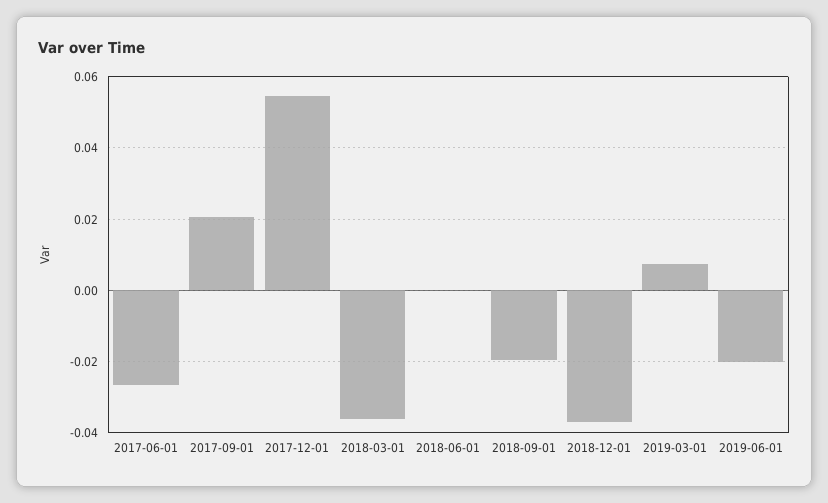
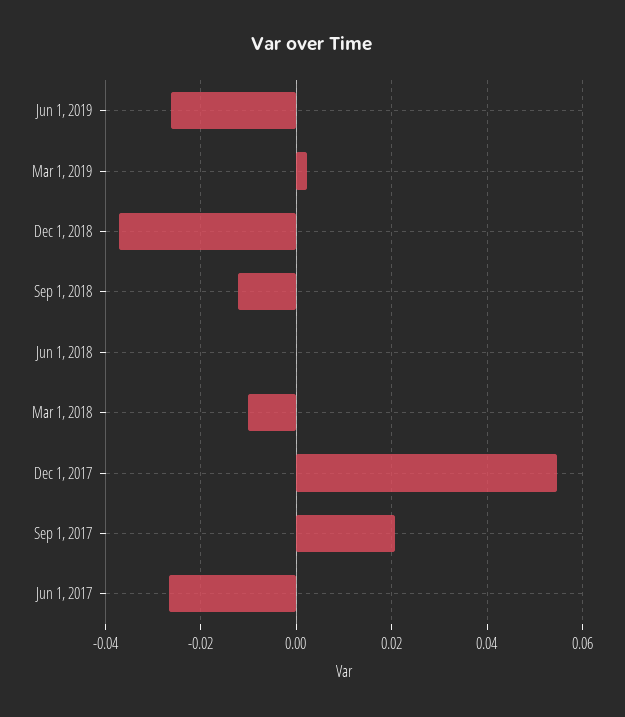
2018-03-01: -0.036 -> -0.01
2018-09-01: -0.02 -> -0.012
2019-03-01: 0.008 -> 0.002
2019-06-01: -0.02 -> -0.026

